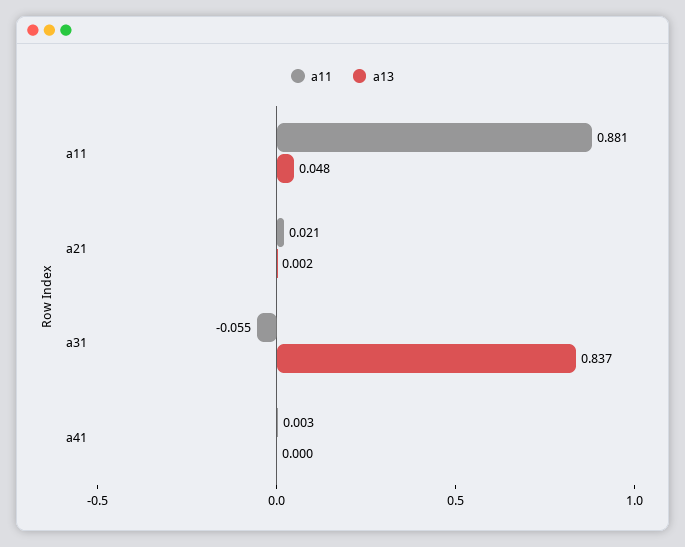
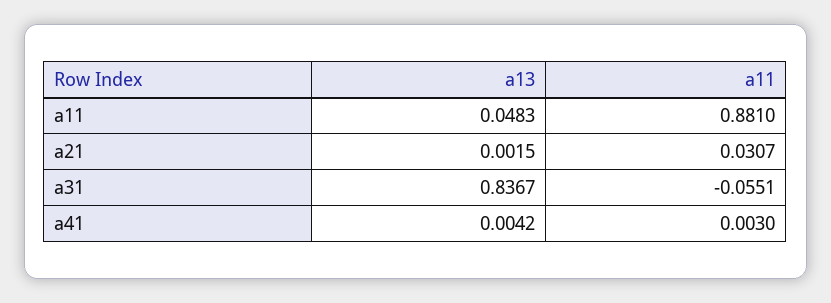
а11, а21: 0.021 -> 0.0307
а13, а41: 0 -> 0.0042

